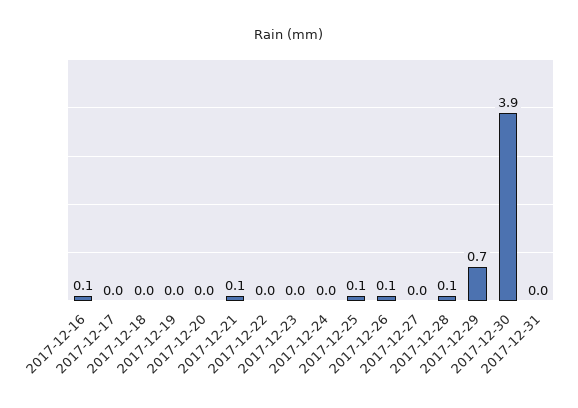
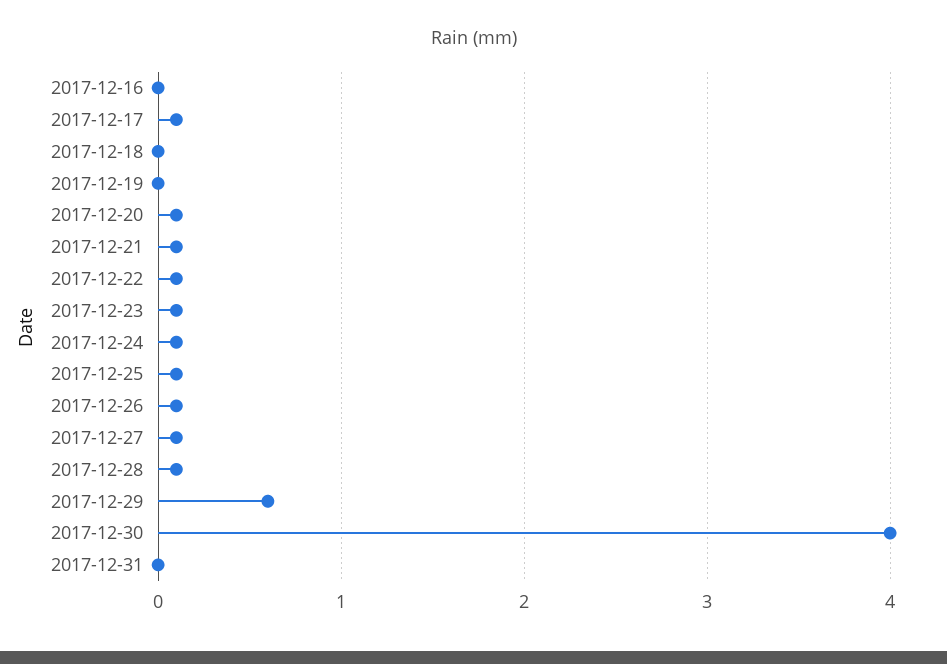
2017-12-16: 0.1 -> 0
2017-12-17: 0 -> 0.1
2017-12-20: 0 -> 0.1
2017-12-22: 0 -> 0.1
2017-12-23: 0 -> 0.1
2017-12-24: 0 -> 0.1
2017-12-27: 0 -> 0.1
2017-12-29: 0.7 -> 0.6
2017-12-30: 3.9 -> 4

